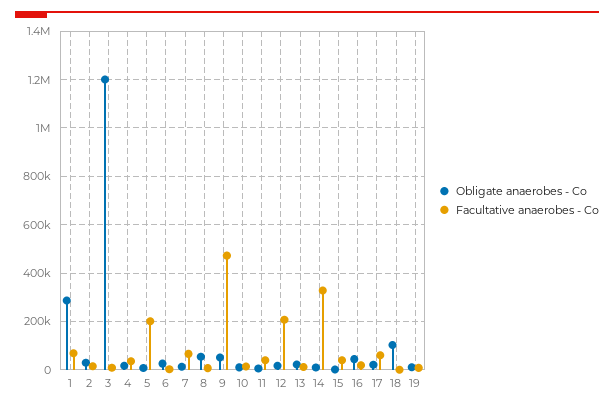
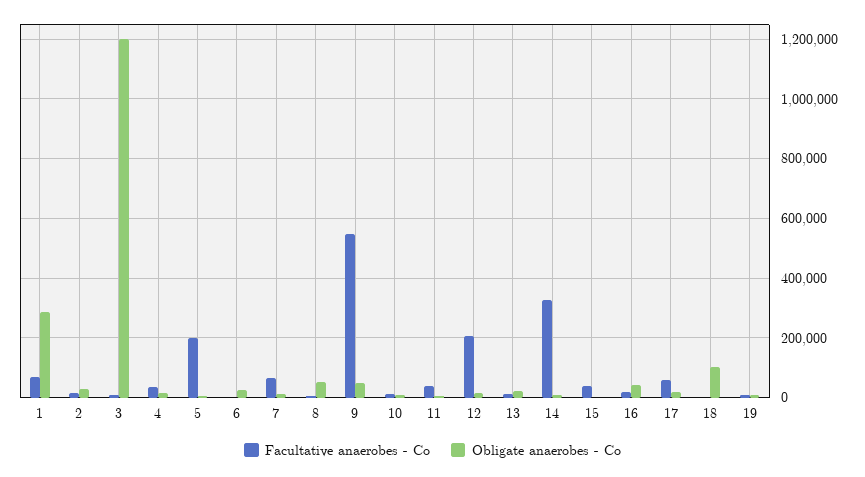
Facultative anaerobes - Co, 9: 475000 -> 550000

